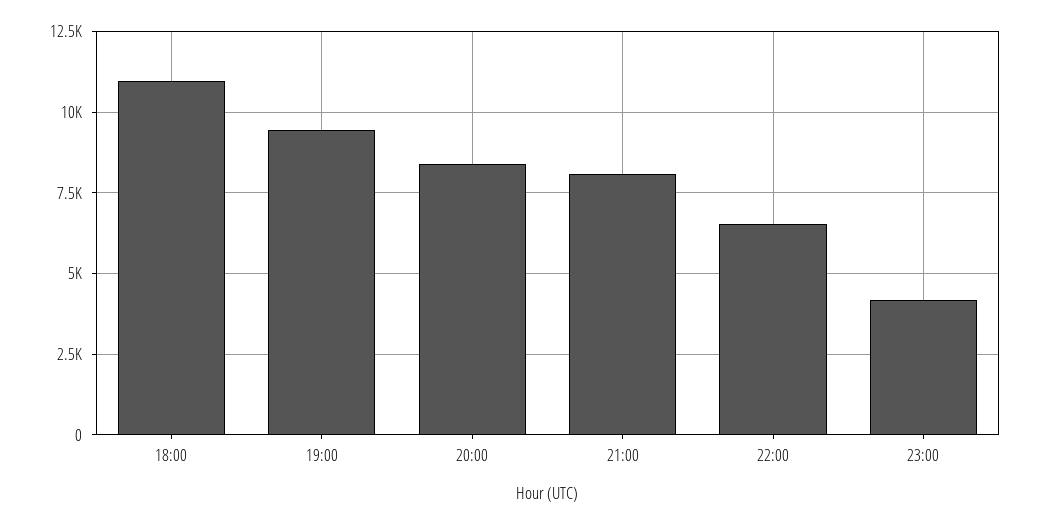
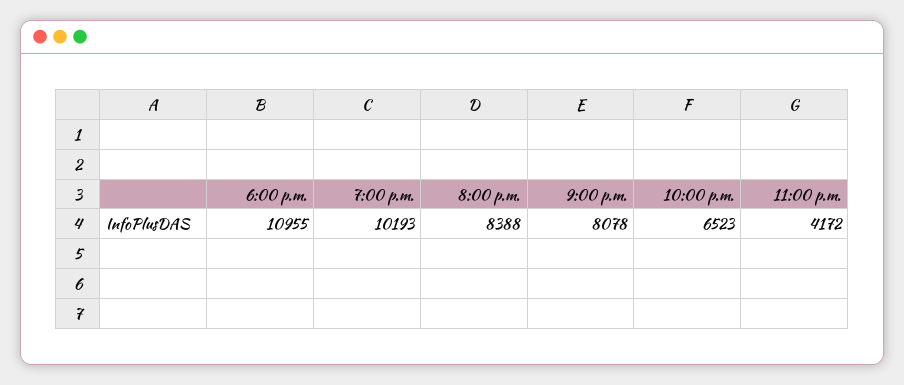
19:00: 9500 -> 10193

